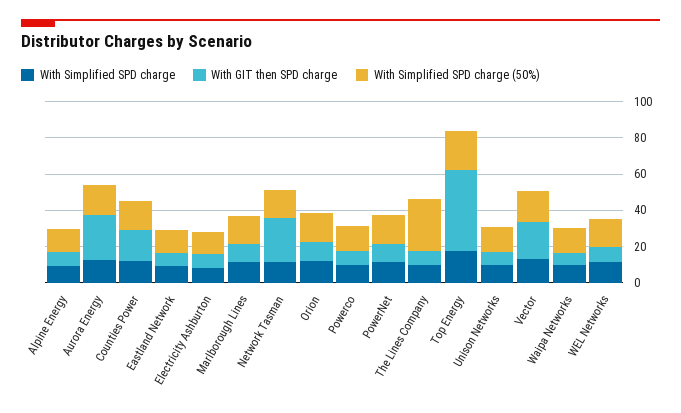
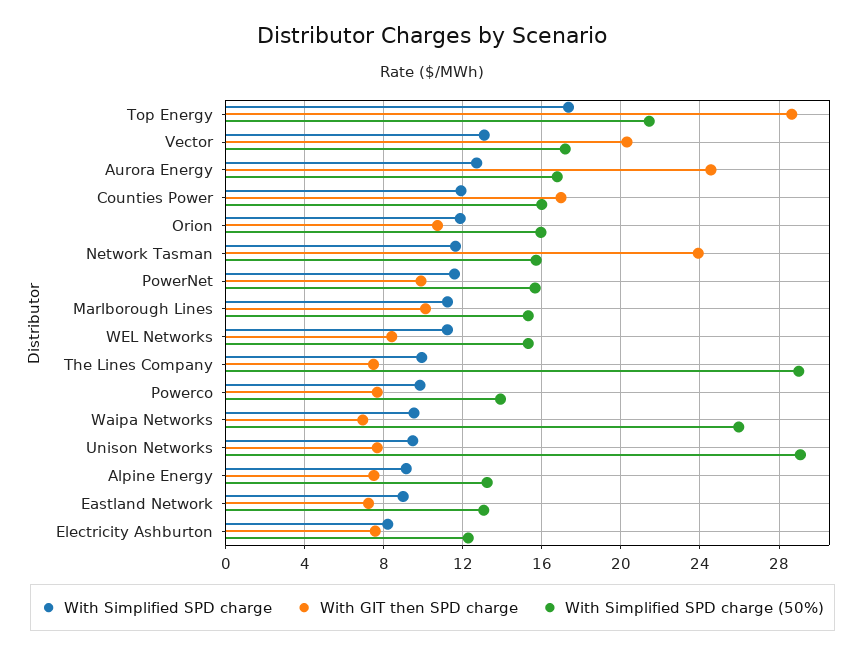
With GIT then SPD charge, Top Energy: 45 -> 28.5
With Simplified SPD charge (50%), Unison Networks: 15 -> 29
With Simplified SPD charge (50%), Waipa Networks: 15 -> 26

